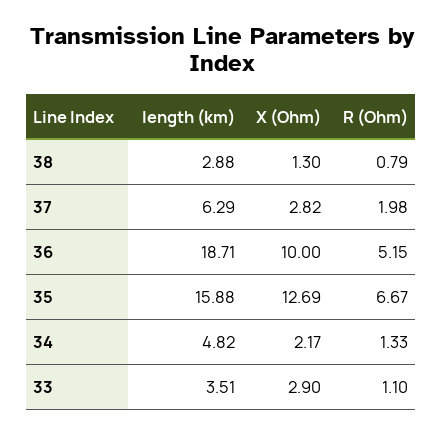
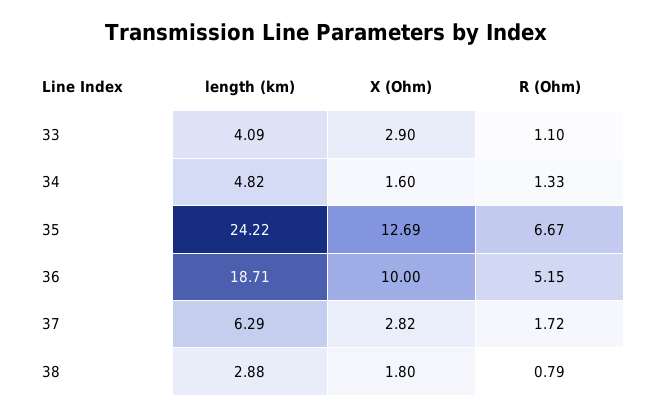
X (Ohm), 38: 1.3 -> 1.8
R (Ohm), 37: 1.98 -> 1.72
length (km), 35: 15.88 -> 24.22
X (Ohm), 34: 2.17 -> 1.6
length (km), 33: 3.51 -> 4.09

